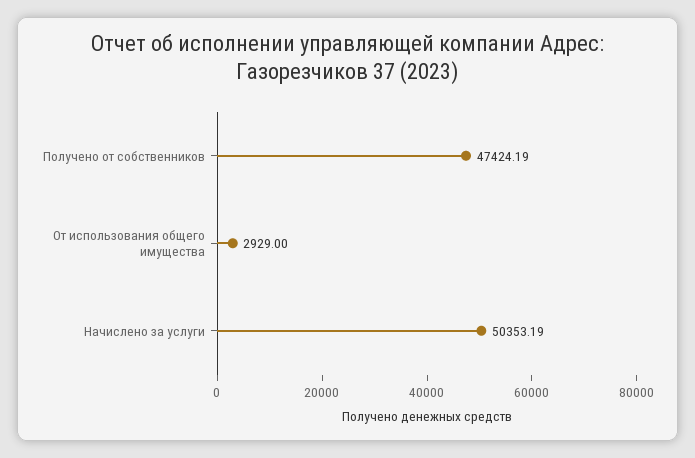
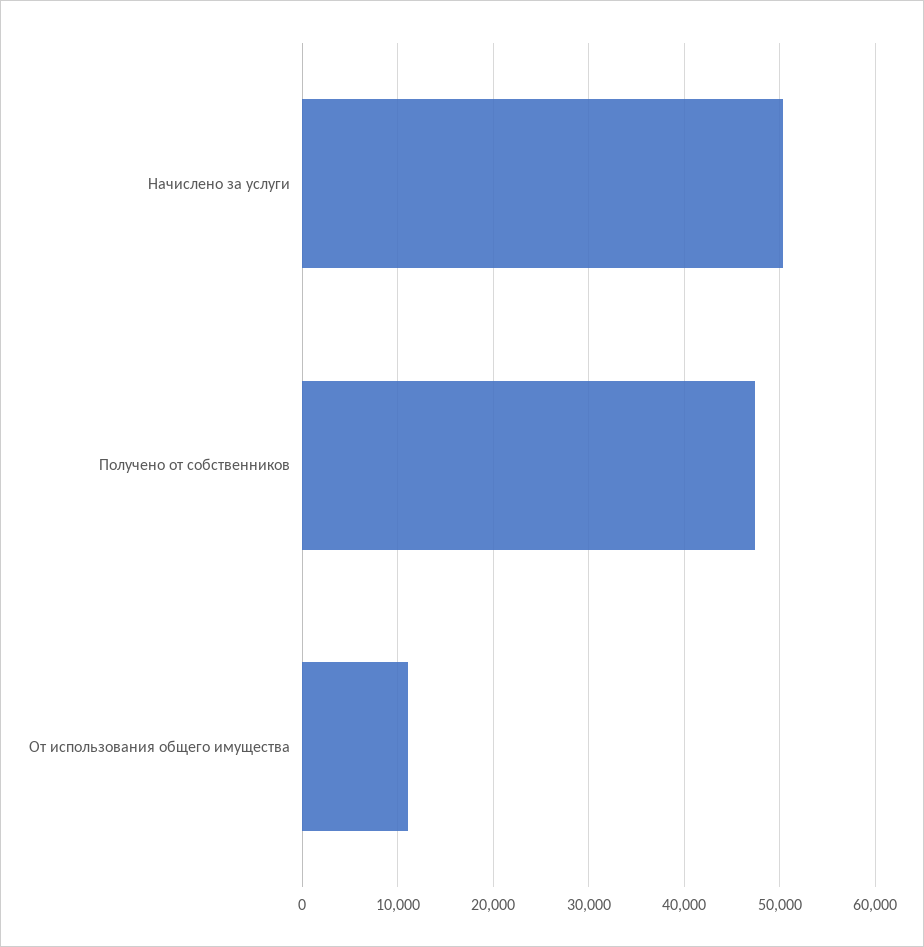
От использования общего имущества: 2929 -> 11000

